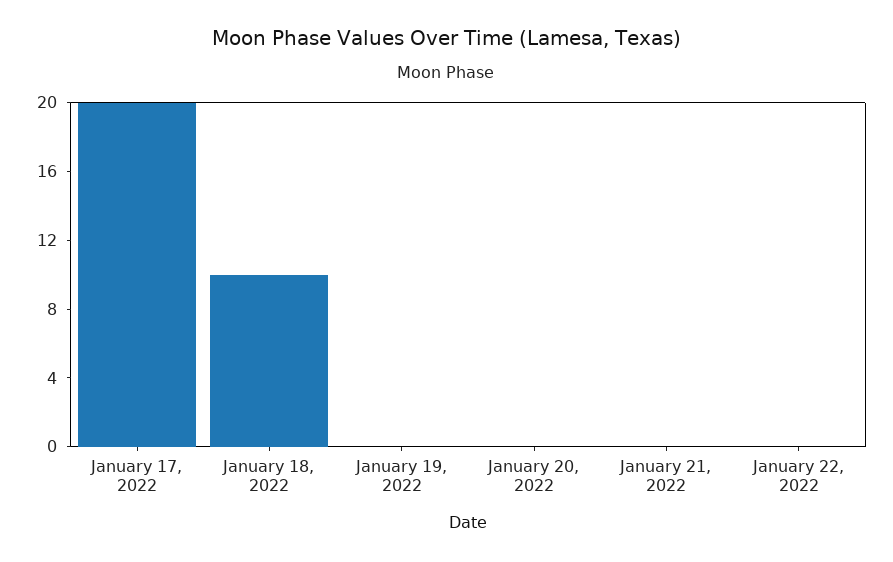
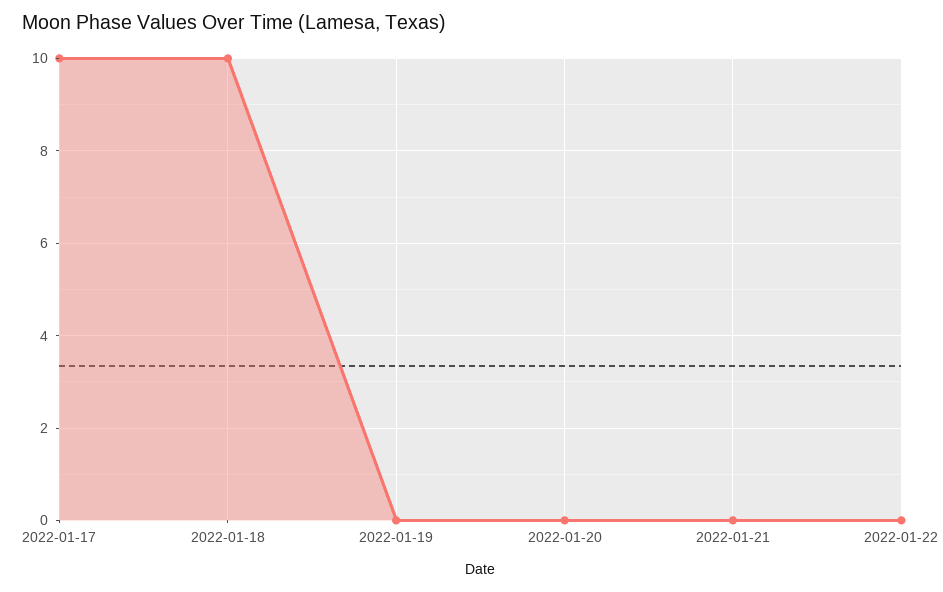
January 17, 2022: 20 -> 10

